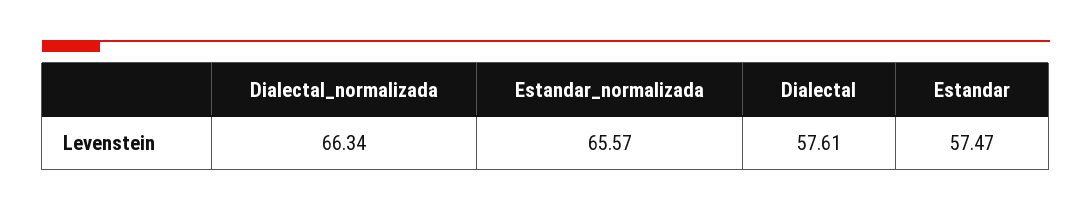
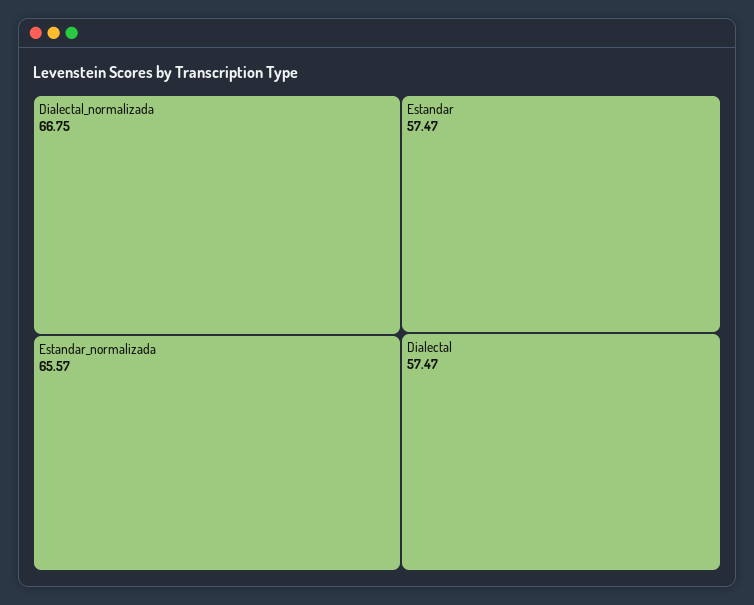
Dialectal_normalizada: 66.34 -> 66.75
Dialectal: 57.61 -> 57.47

